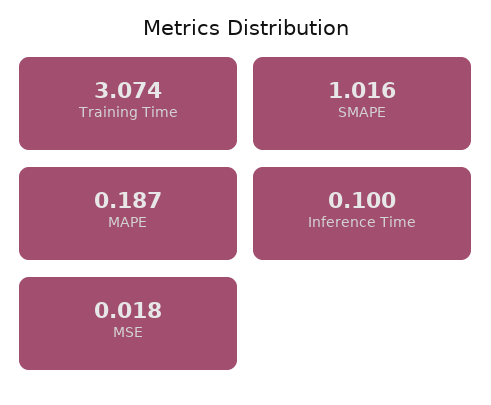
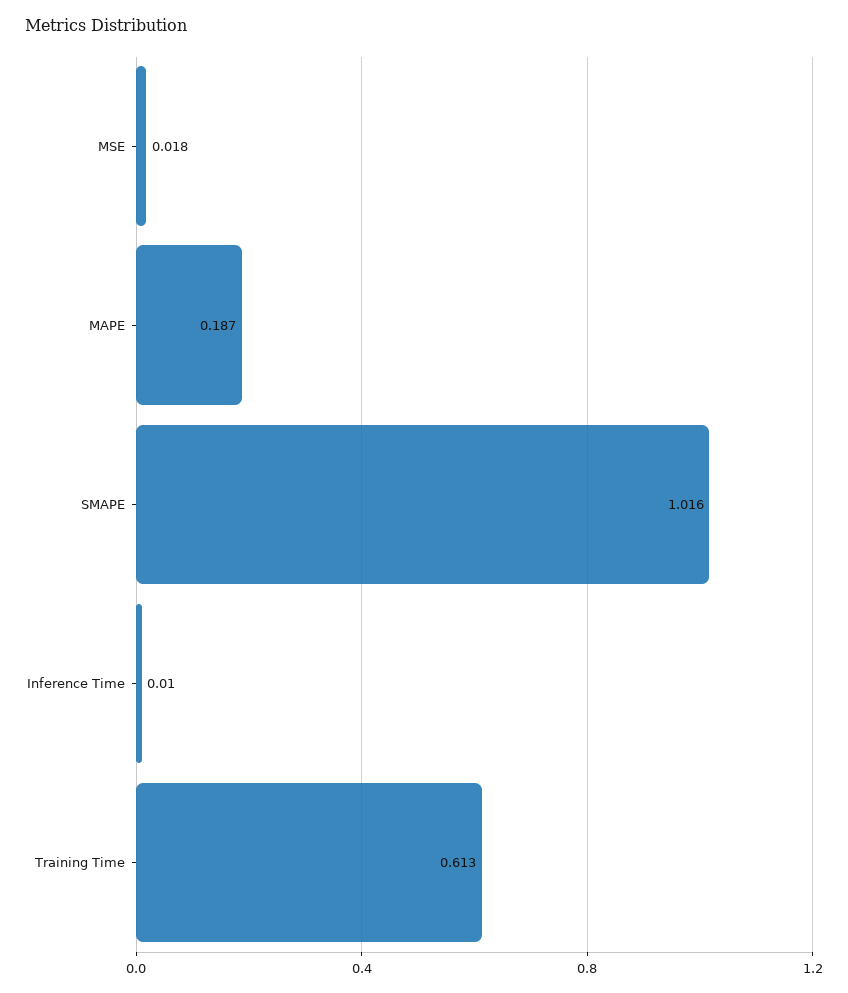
Training Time: 3.074 -> 0.613
Inference Time: 0.1 -> 0.01

